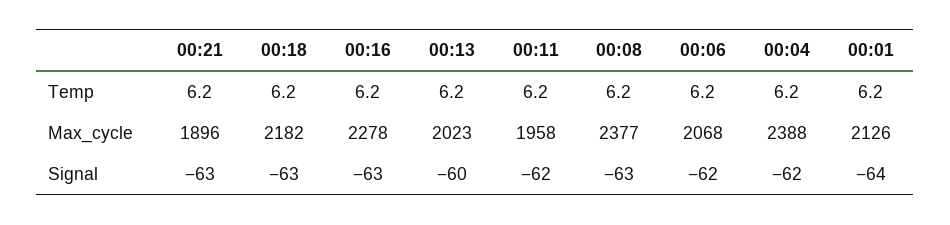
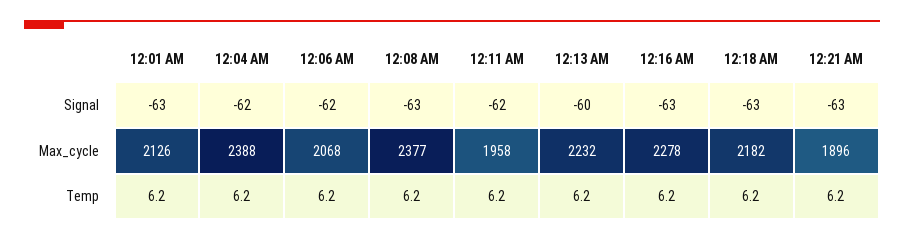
00:13, Max_cycle: 2023 -> 2232
00:01, Signal: -64 -> -63

